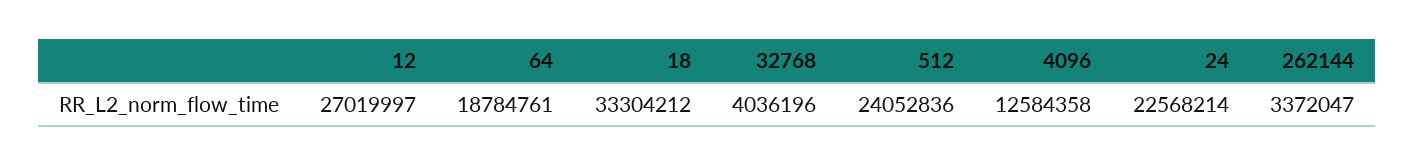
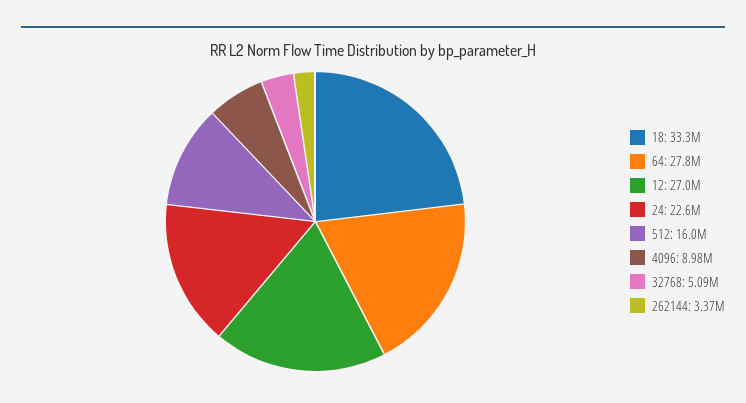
64: 18784761 -> 27800000
32768: 4036196 -> 5090000
512: 24052836 -> 16000000
4096: 12584358 -> 8980000

